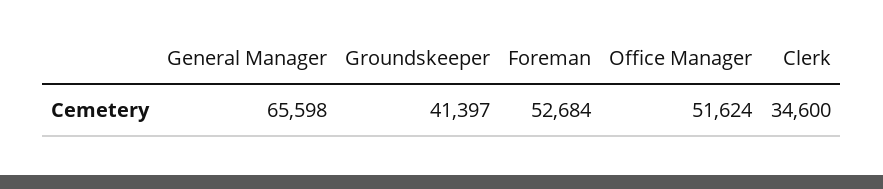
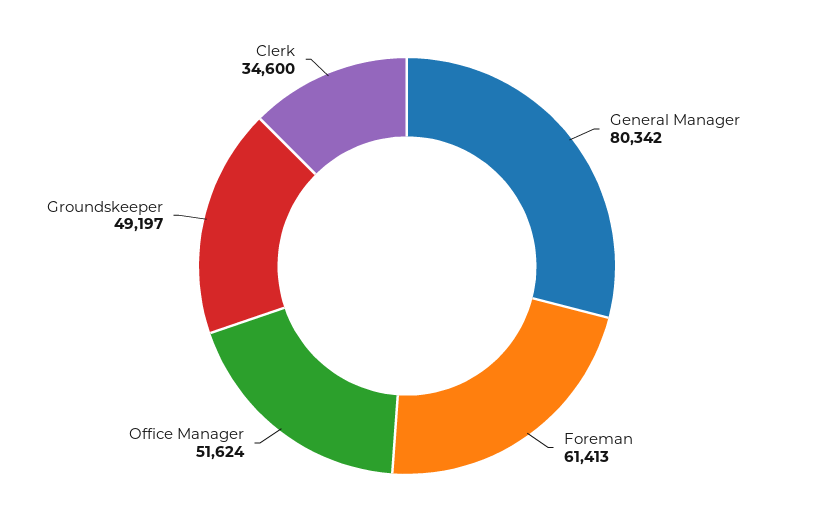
General Manager: 65598 -> 80342
Groundskeeper: 41397 -> 49197
Foreman: 52684 -> 61413

